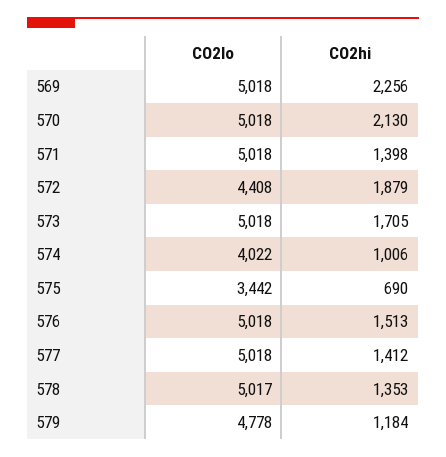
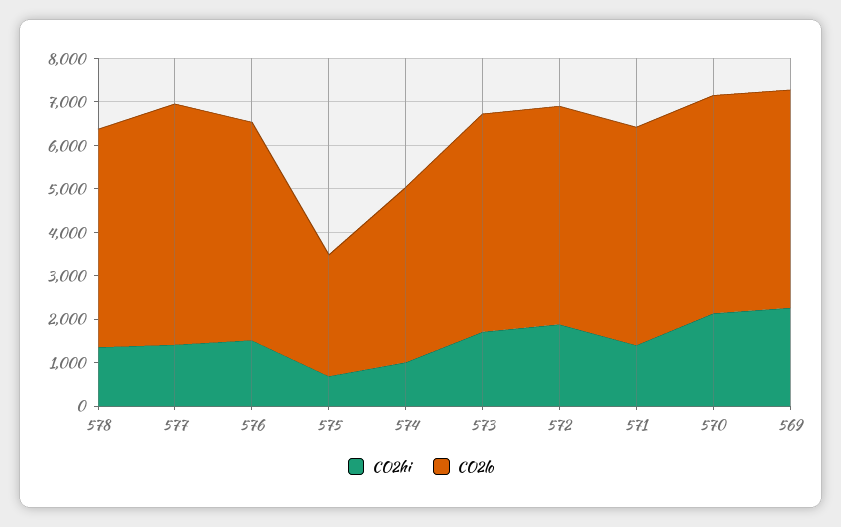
CO2lo, 572: 4408 -> 5000
CO2lo, 575: 3442 -> 2800
CO2lo, 577: 5018 -> 5600
CO2lo, 579: 4778 -> none
CO2hi, 579: 1184 -> none

